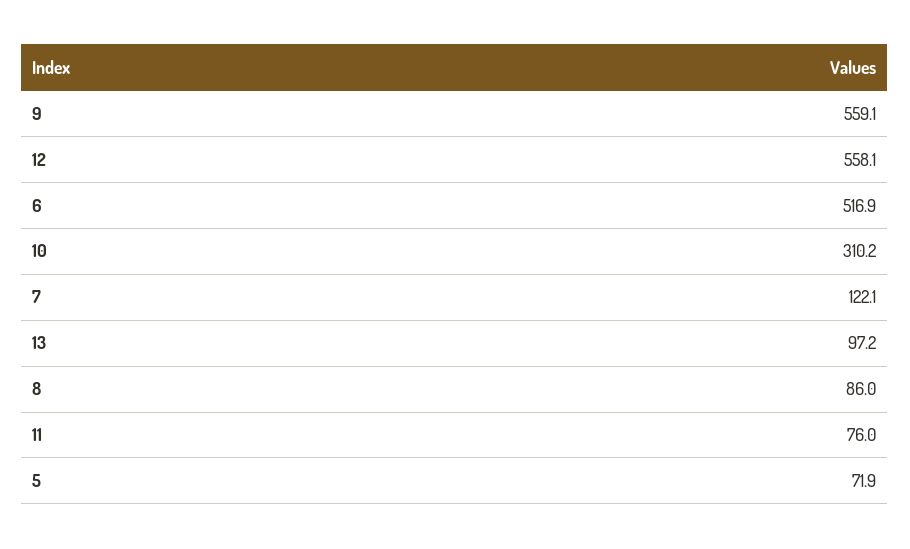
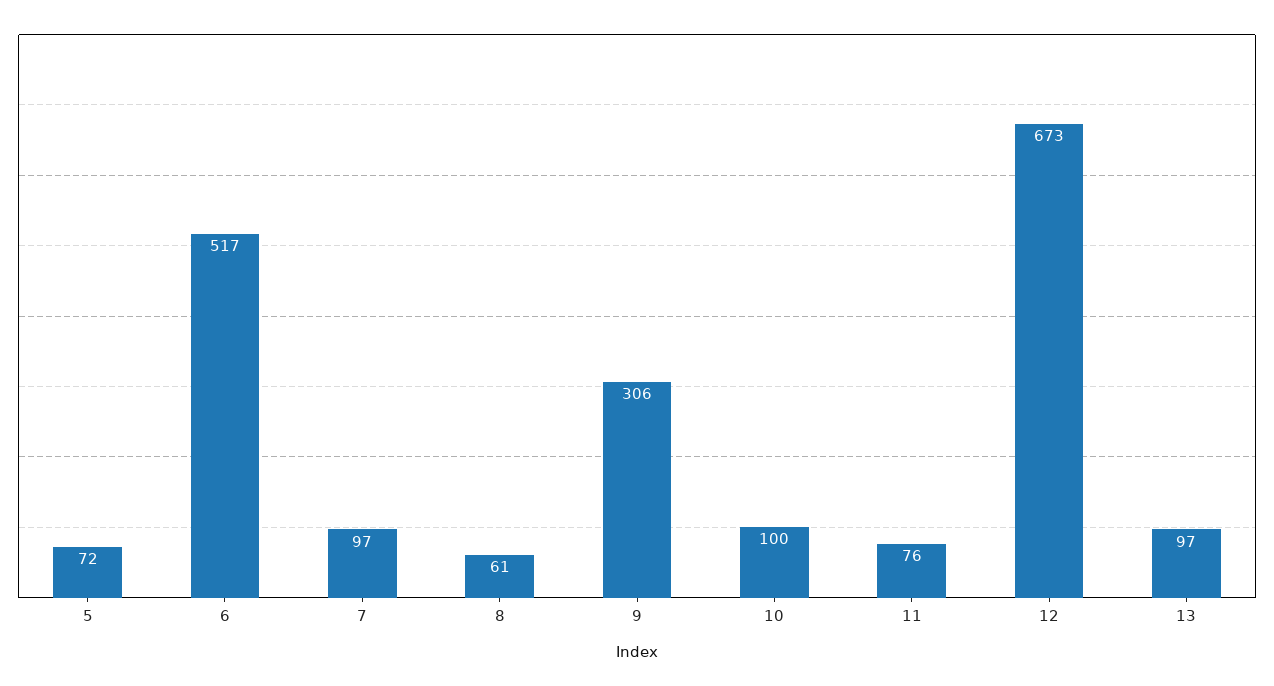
9: 559.1 -> 306
12: 558.1 -> 673
10: 310.2 -> 100
7: 122.1 -> 97
8: 86 -> 61

